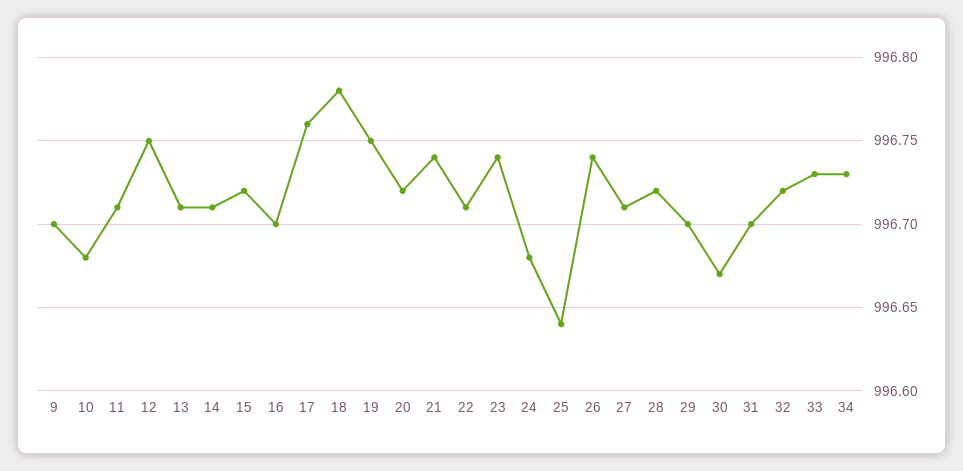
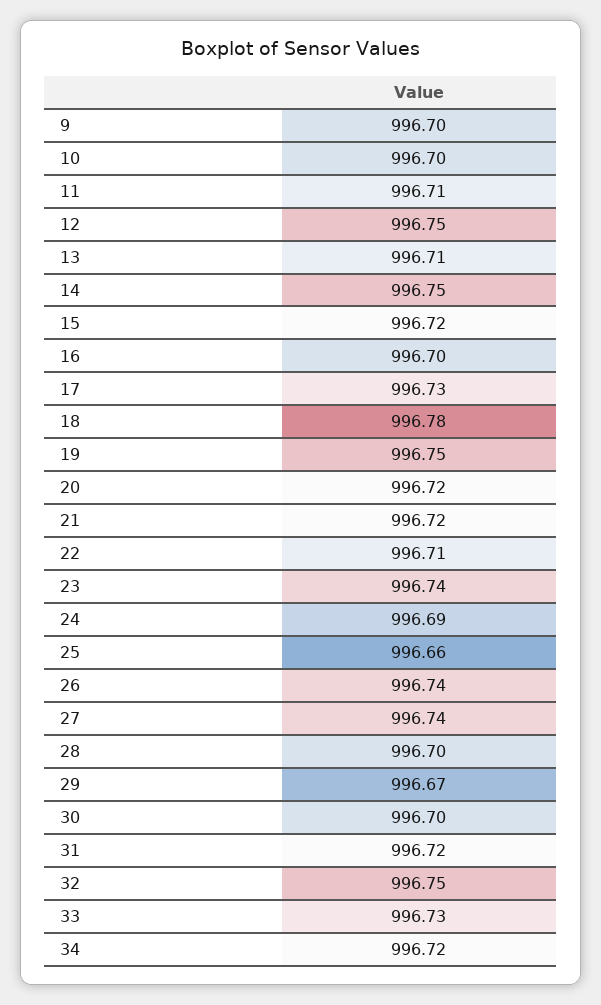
10: 996.68 -> 996.7
14: 996.71 -> 996.75
17: 996.76 -> 996.73
21: 996.74 -> 996.72
24: 996.68 -> 996.69
25: 996.64 -> 996.66
27: 996.71 -> 996.74
28: 996.72 -> 996.7
29: 996.7 -> 996.67
30: 996.67 -> 996.7
31: 996.7 -> 996.72
32: 996.72 -> 996.75
34: 996.73 -> 996.72

